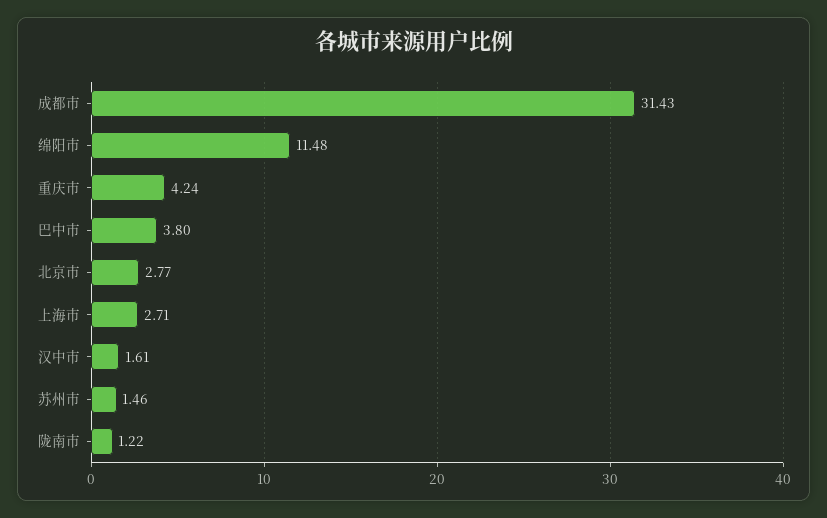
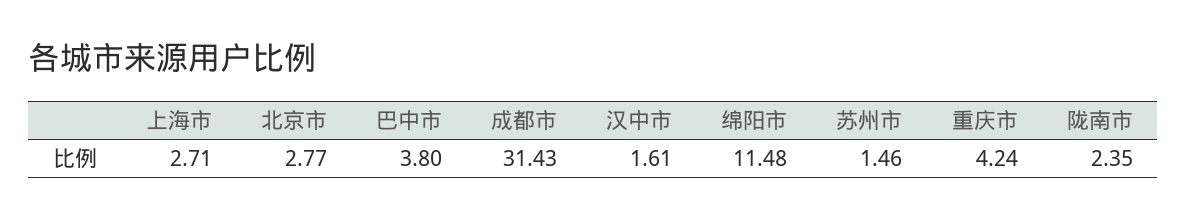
陇南市: 1.22 -> 2.35

